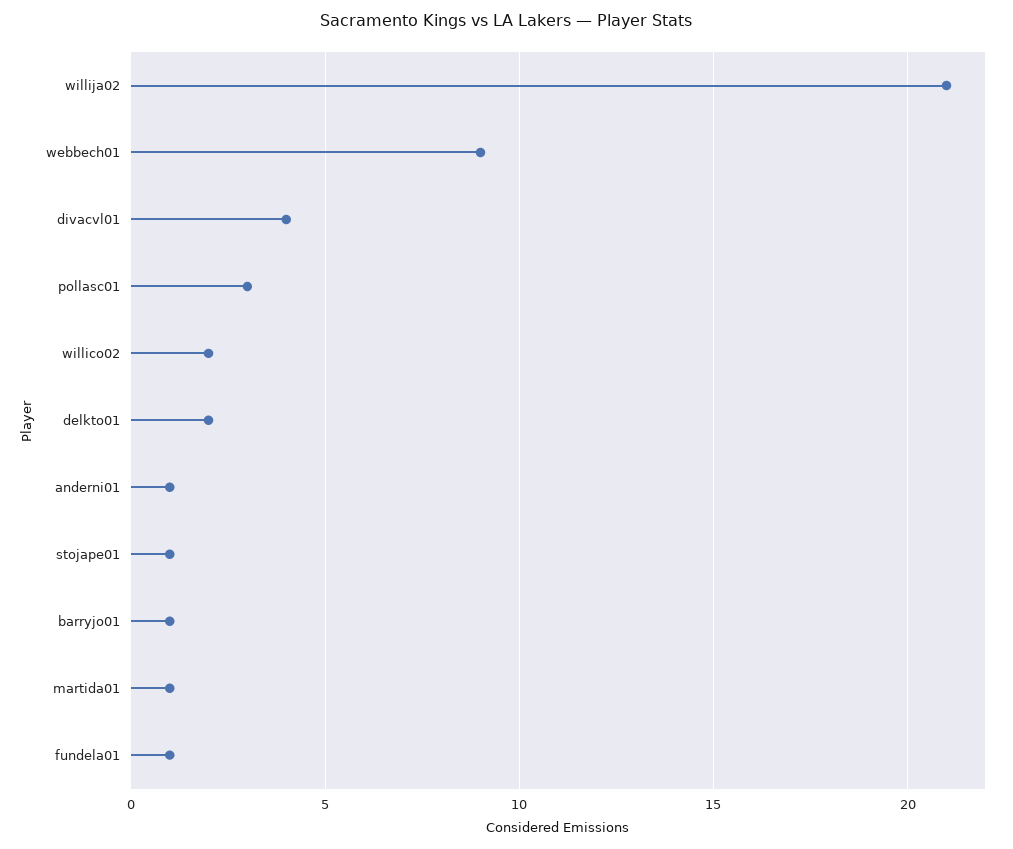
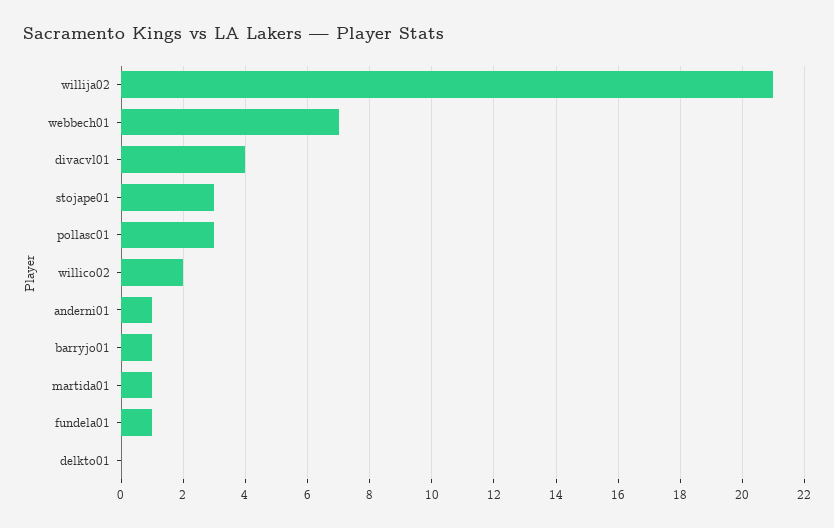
webbech01: 9 -> 7
delkto01: 2 -> 0
stojape01: 1 -> 3

